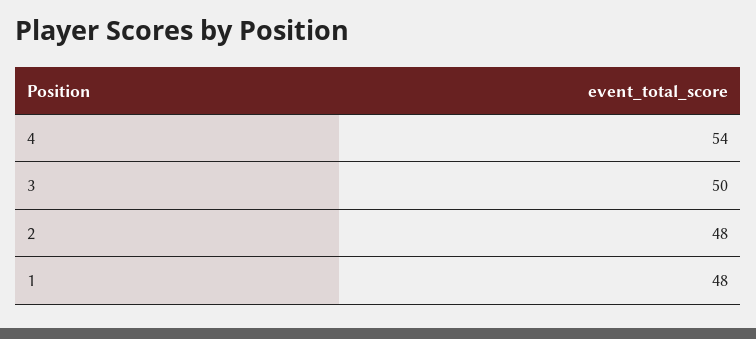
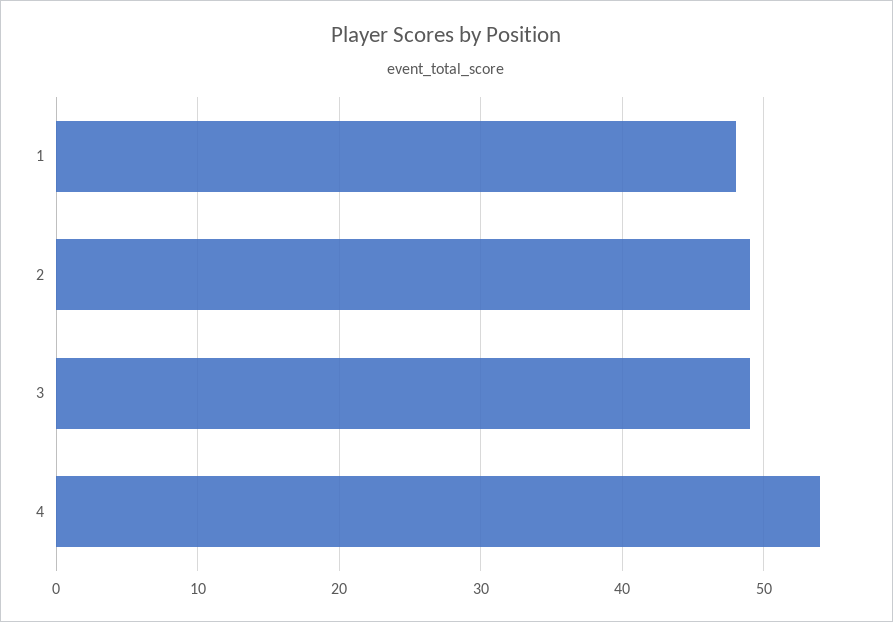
3: 50 -> 49
2: 48 -> 49

